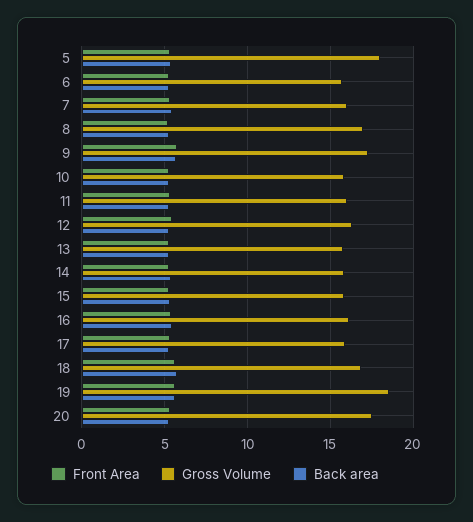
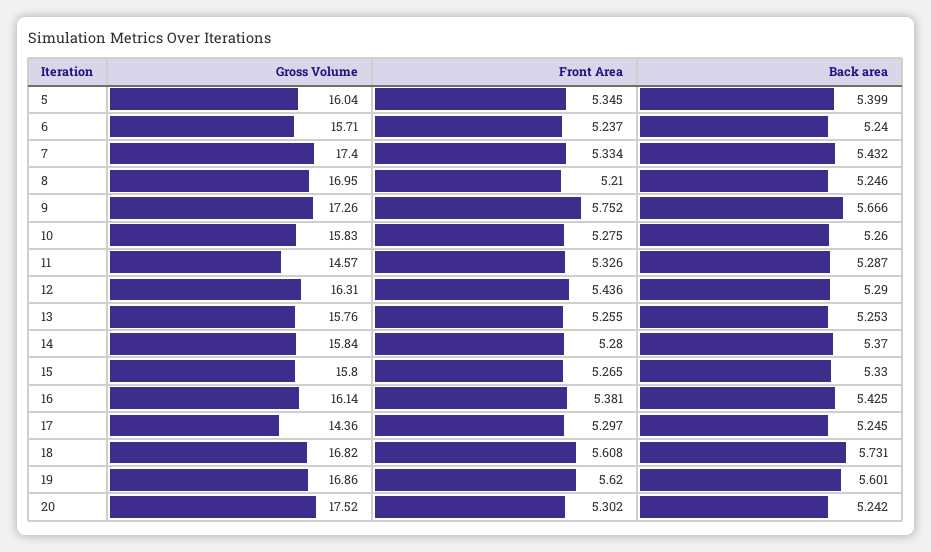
Gross Volume, 5: 18 -> 16.04
Gross Volume, 7: 16 -> 17.4
Gross Volume, 11: 16 -> 14.57
Gross Volume, 17: 16 -> 14.36
Gross Volume, 19: 18.5 -> 16.86

